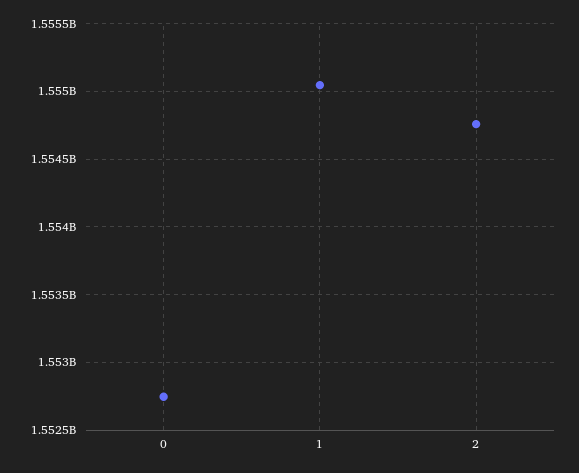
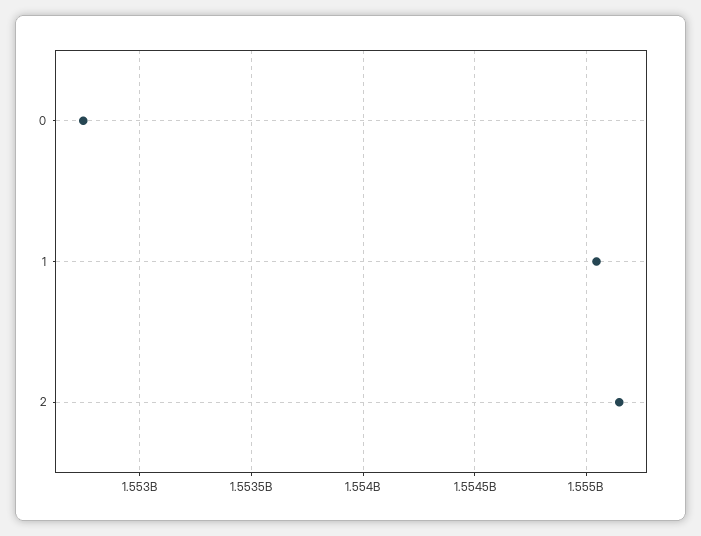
2: 1554750000 -> 1555150000

